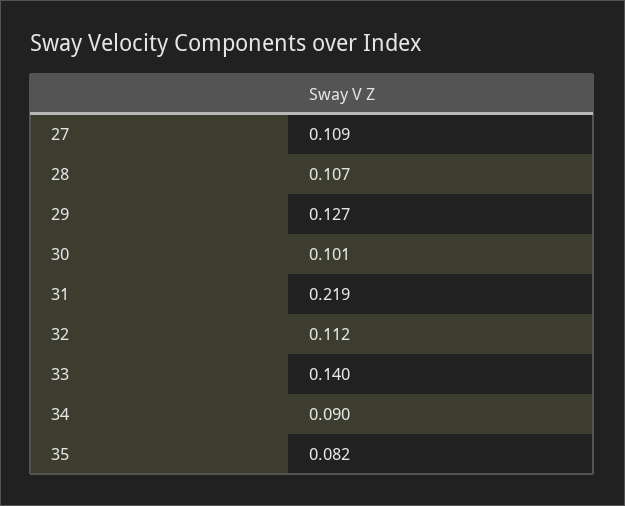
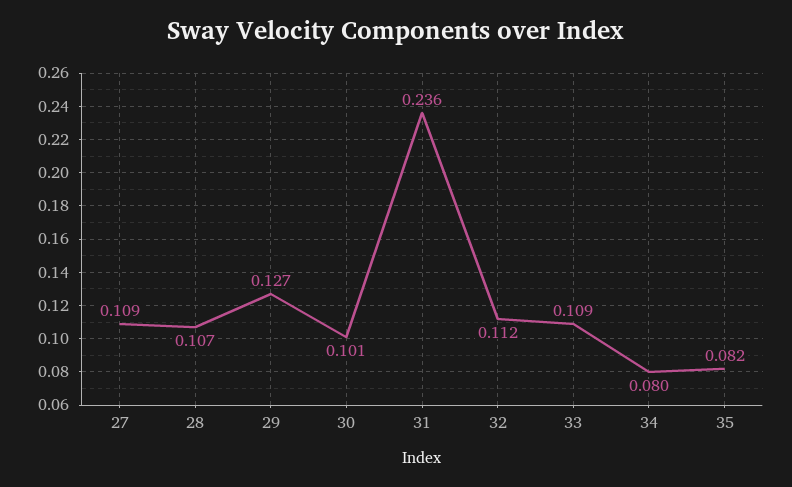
31: 0.219 -> 0.236
33: 0.14 -> 0.109
34: 0.09 -> 0.08

